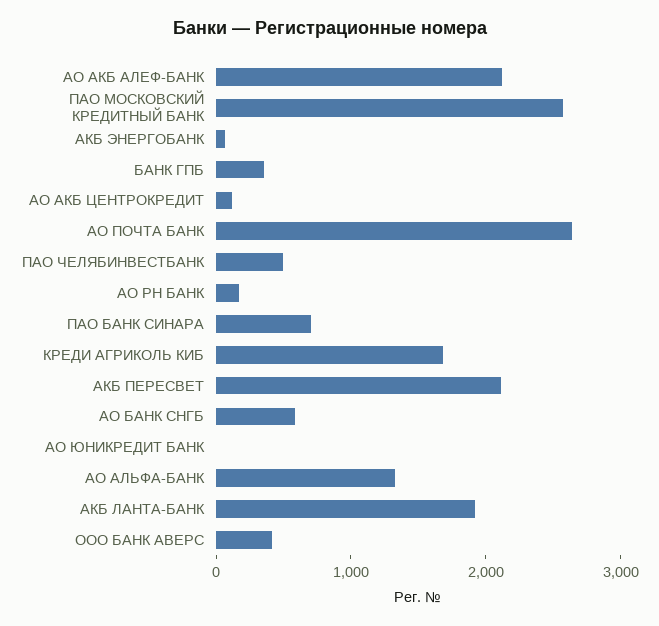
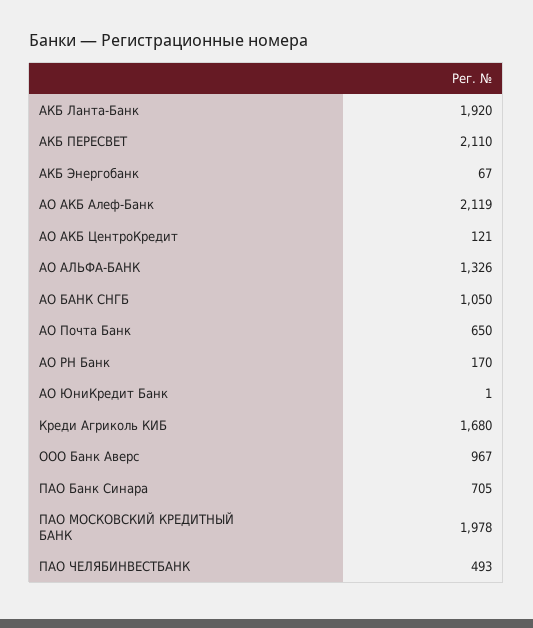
ПАО МОСКОВСКИЙ КРЕДИТНЫЙ БАНК: 2600 -> 1978
БАНК ГПБ: 400 -> none
АО ПОЧТА БАНК: 2600 -> 650
АО БАНК СНГБ: 600 -> 1050
ООО БАНК АВЕРС: 400 -> 967

